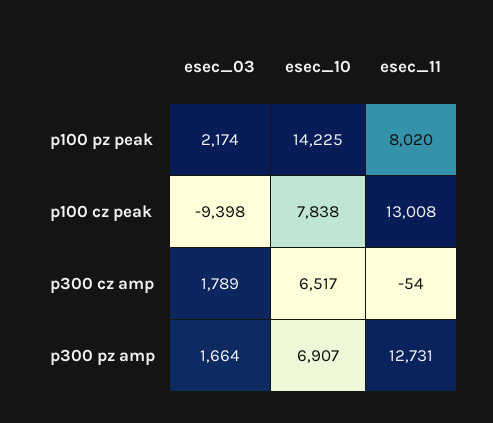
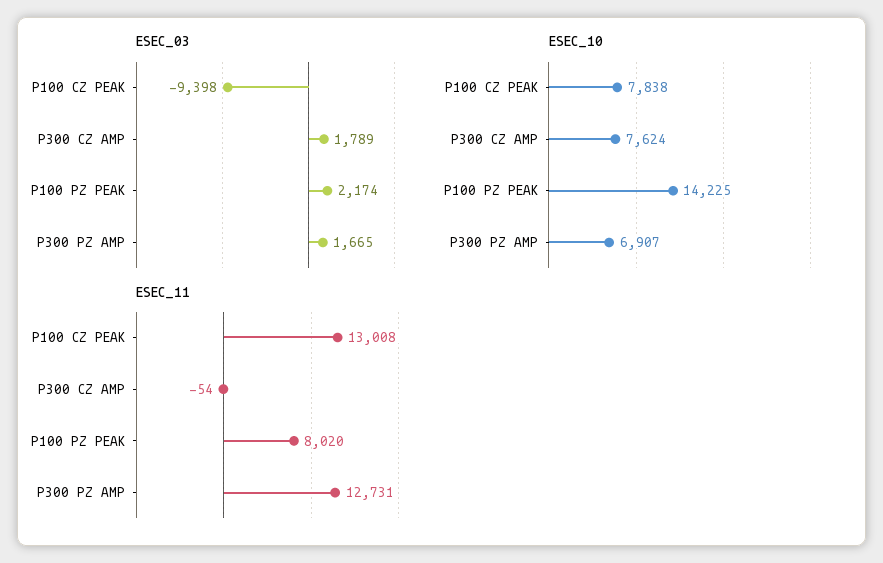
esec_10, p300 cz amp: 6517 -> 7624
esec_03, p300 pz amp: 1664 -> 1665

